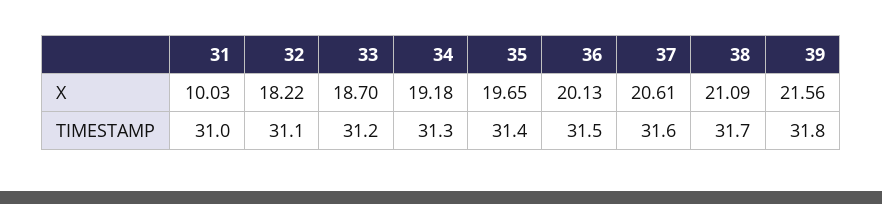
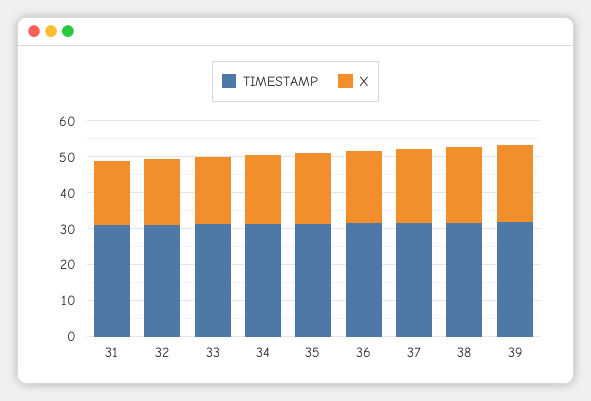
X, 31: 10.03 -> 17.5

